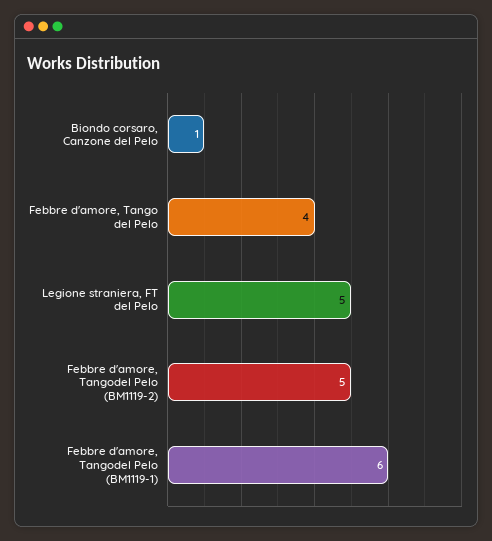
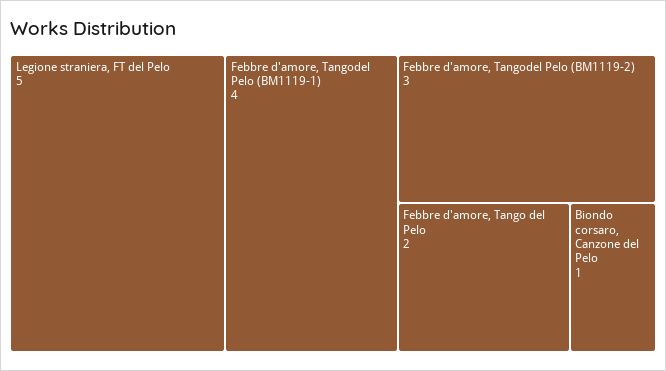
Febbre d'amore, Tango del Pelo: 4 -> 2
Febbre d'amore, Tangodel Pelo (BM1119-2): 5 -> 3
Febbre d'amore, Tangodel Pelo (BM1119-1): 6 -> 4

